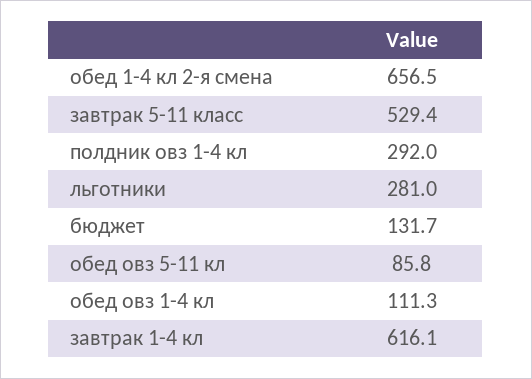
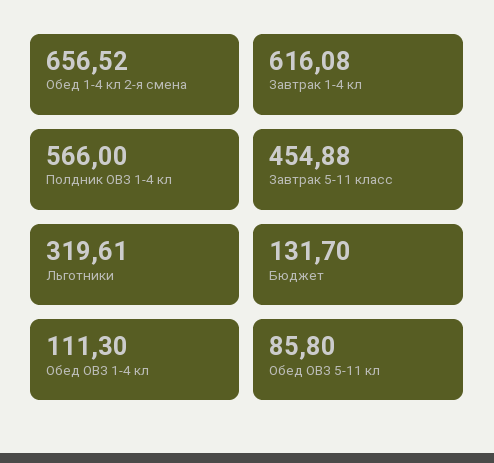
завтрак 5-11 класс: 529.4 -> 454.88
полдник овз 1-4 кл: 292 -> 566
льготники: 281 -> 319.61

